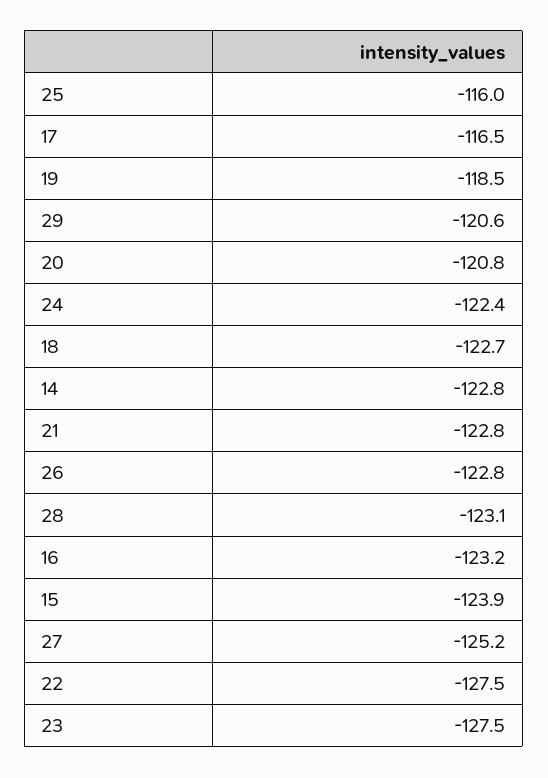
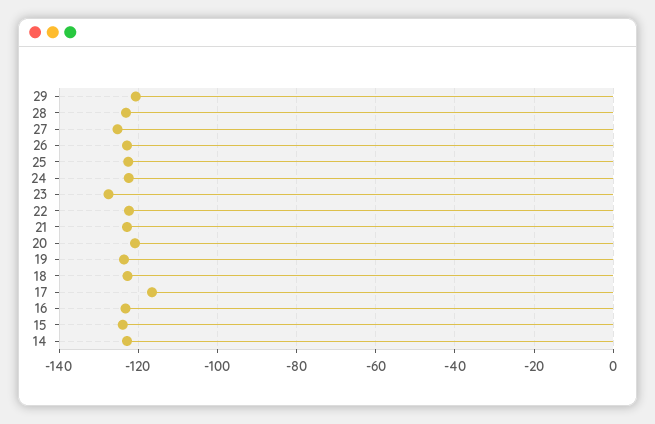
25: -116 -> -122
19: -118.5 -> -124
22: -127.5 -> -122

